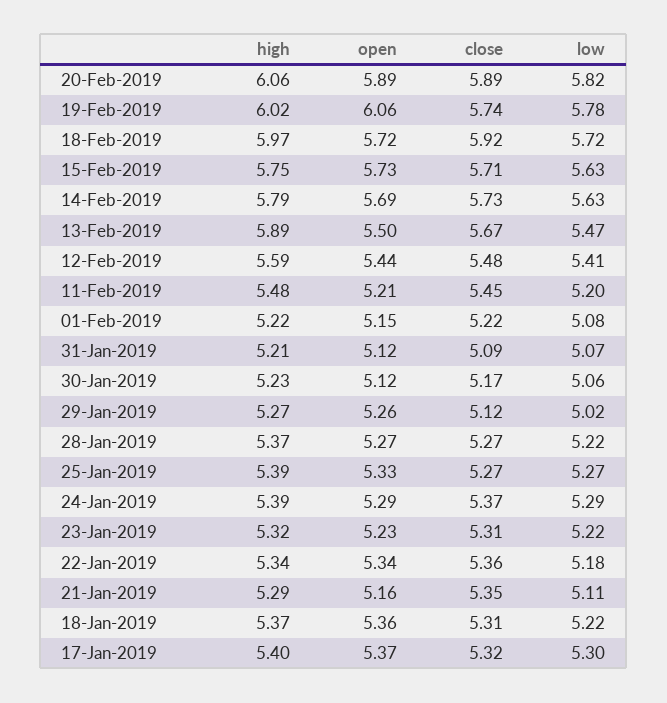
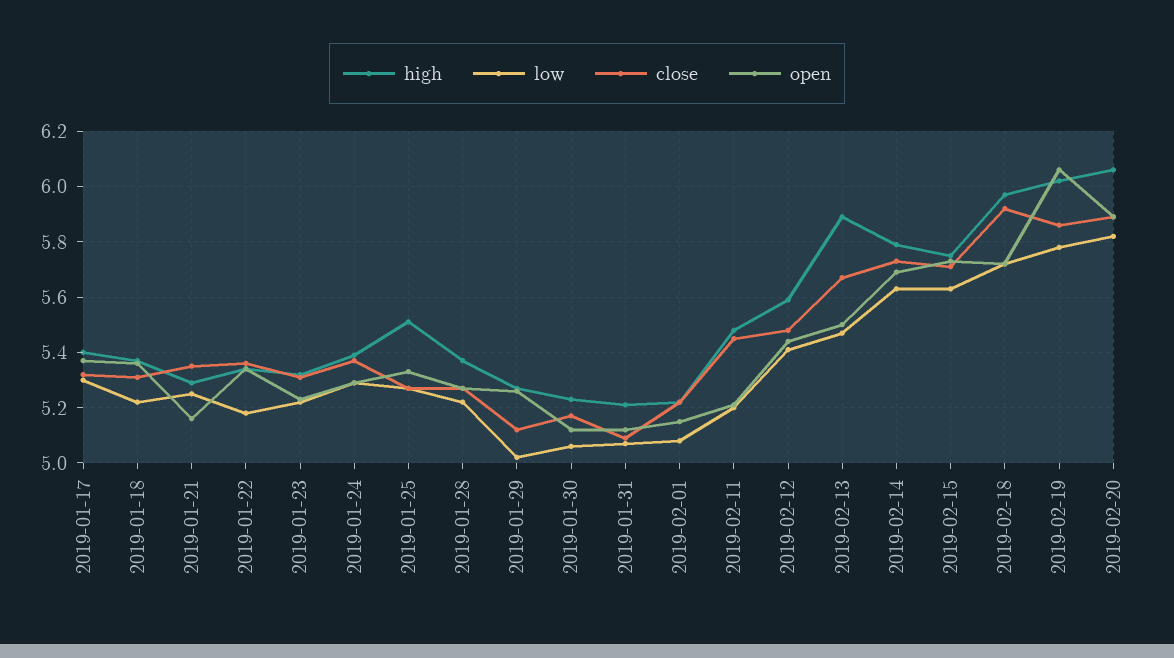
close, 19-Feb-2019: 5.74 -> 5.85
high, 25-Jan-2019: 5.39 -> 5.5
low, 21-Jan-2019: 5.11 -> 5.25

